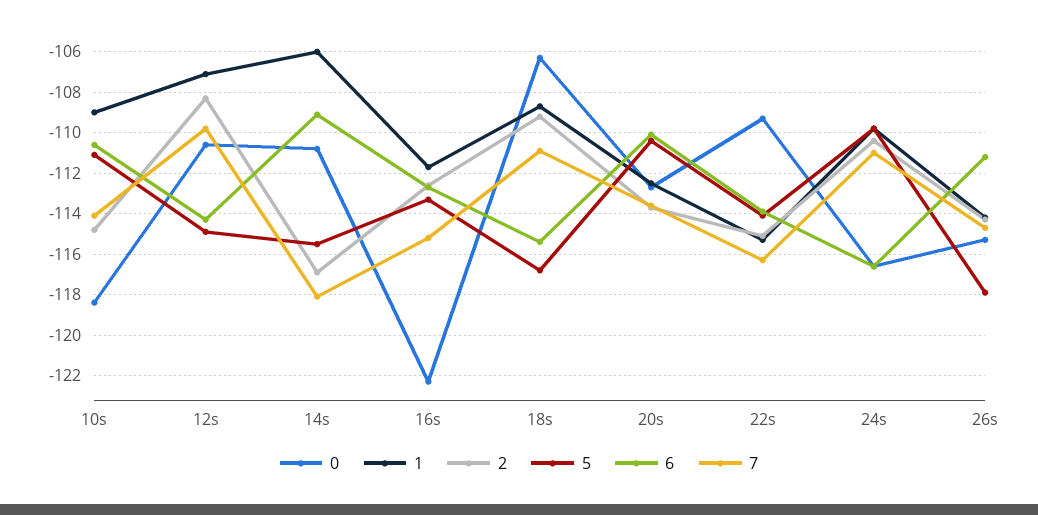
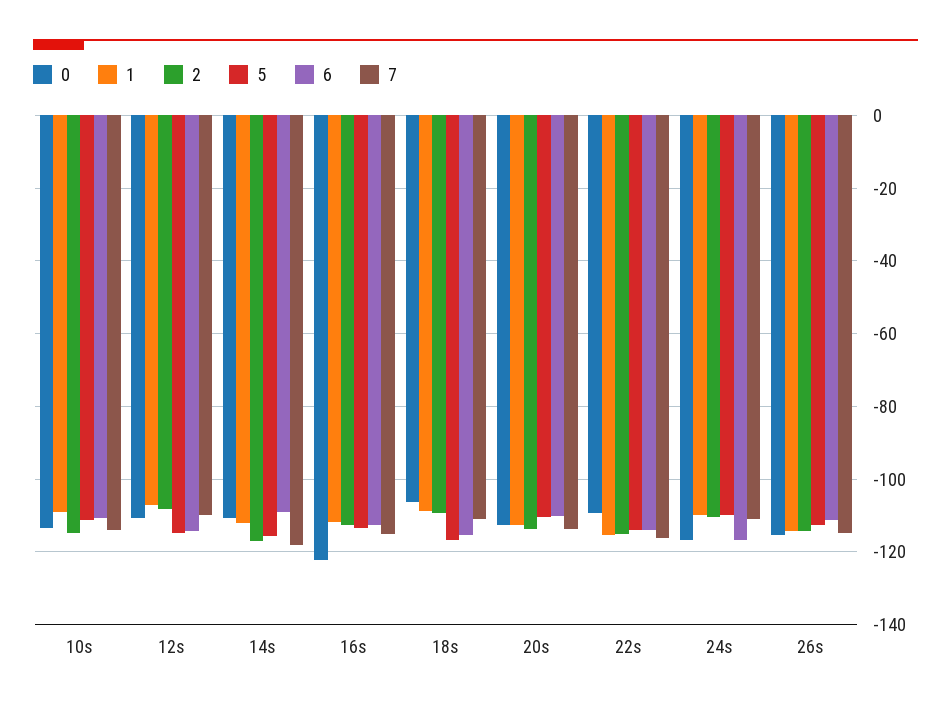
0, 10s: -118.5 -> -114
1, 14s: -106 -> -112
5, 26s: -118 -> -112

